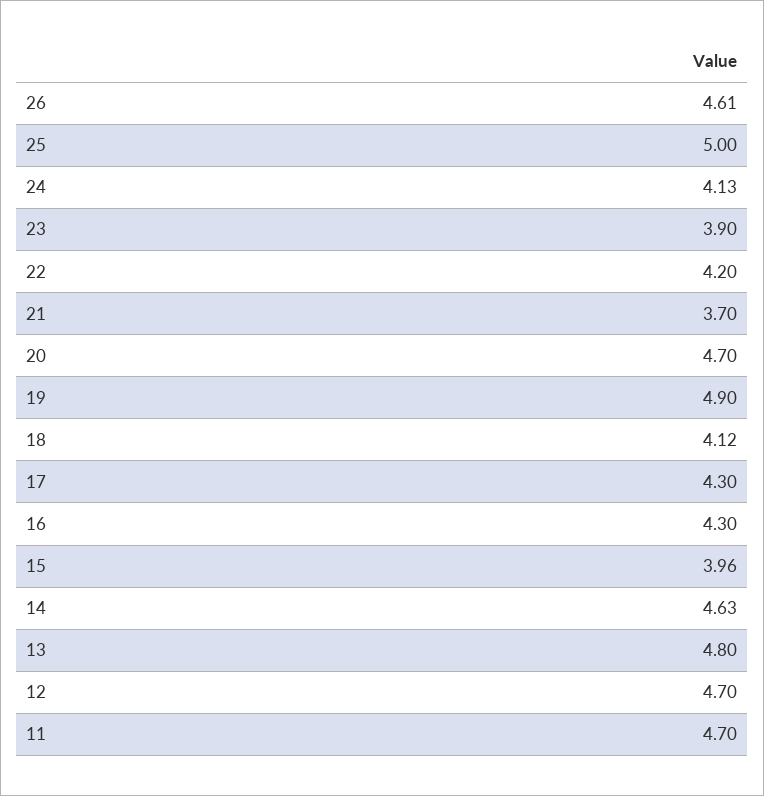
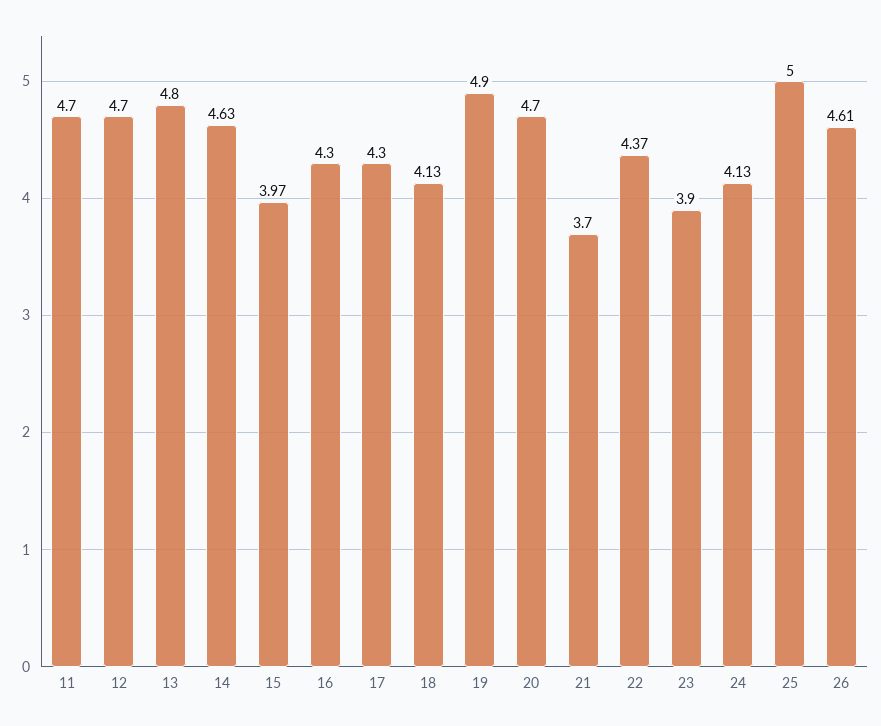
22: 4.2 -> 4.37
18: 4.12 -> 4.13
15: 3.96 -> 3.97

